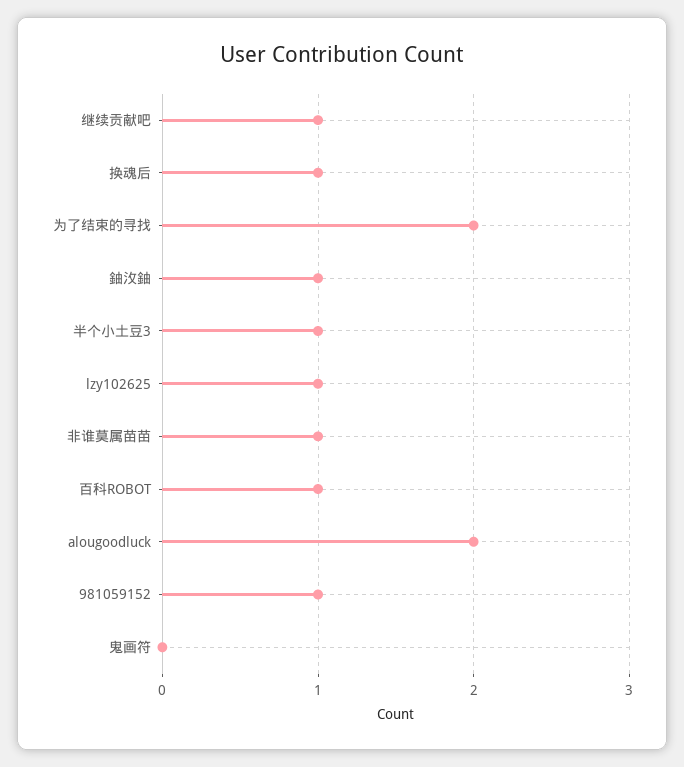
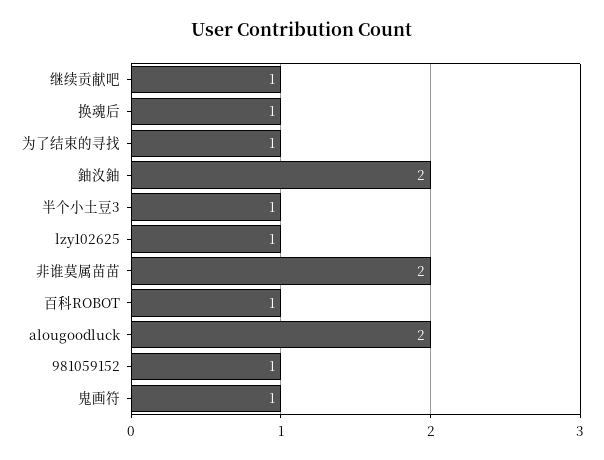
为了结束的寻找: 2 -> 1
鈾汷鈾: 1 -> 2
非谁莫属苗苗: 1 -> 2
鬼画符: 0 -> 1

